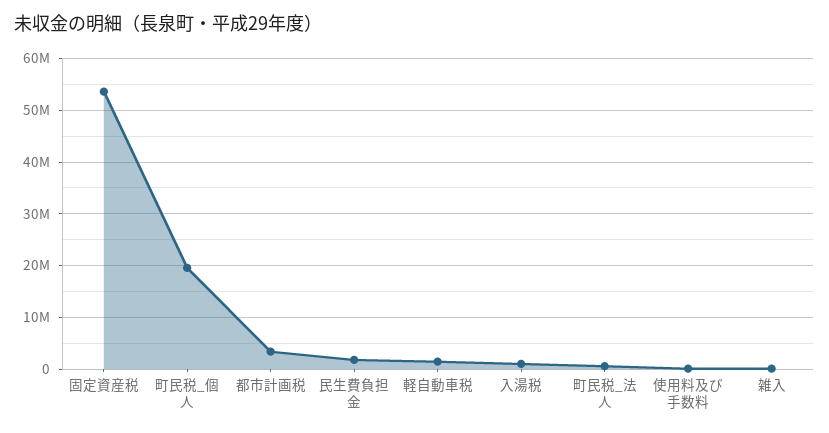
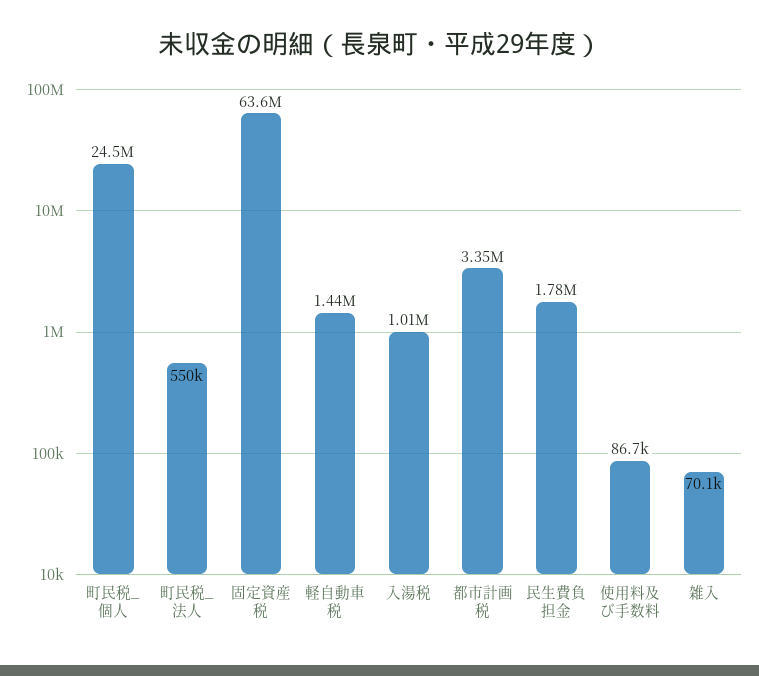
固定資産税: 54000000 -> 63600000
町民税_個人: 20000000 -> 24500000

